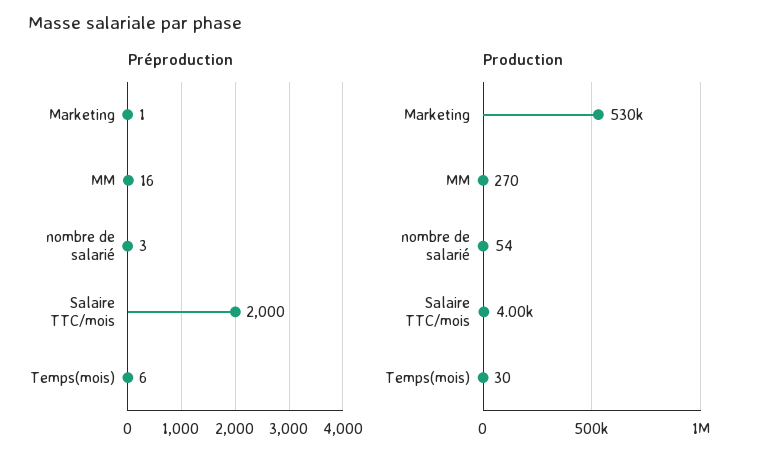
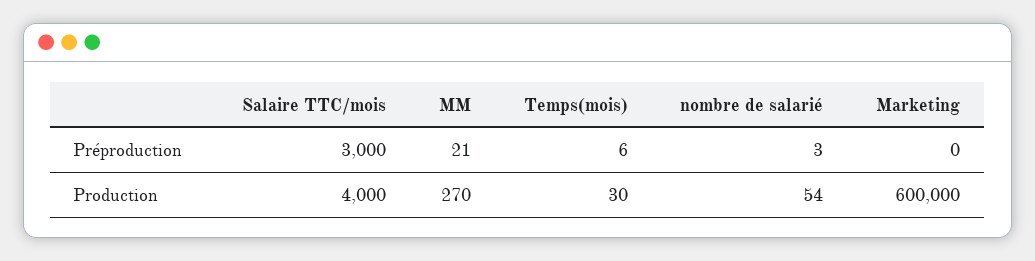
Préproduction, Marketing: 1 -> 0
Préproduction, MM: 16 -> 21
Préproduction, Salaire TTC/mois: 2000 -> 3000
Production, Marketing: 530000 -> 600000

